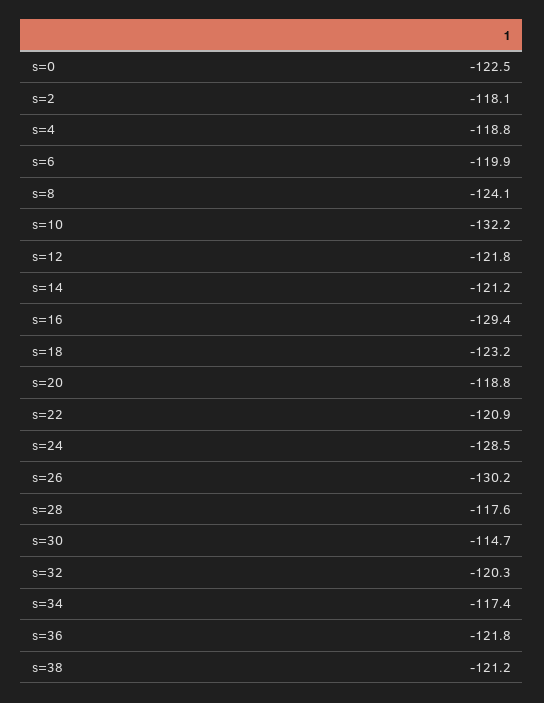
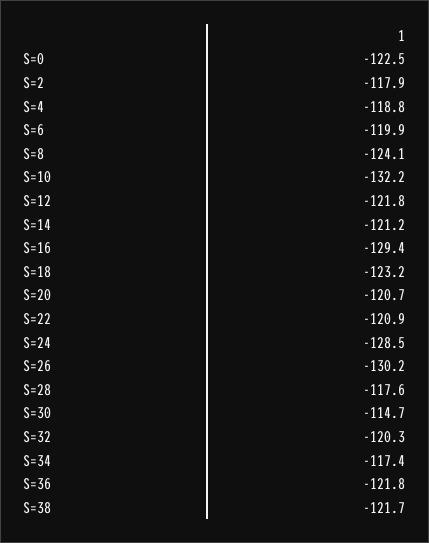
s=2: -118.1 -> -117.9
s=20: -118.8 -> -120.7
s=38: -121.2 -> -121.7

